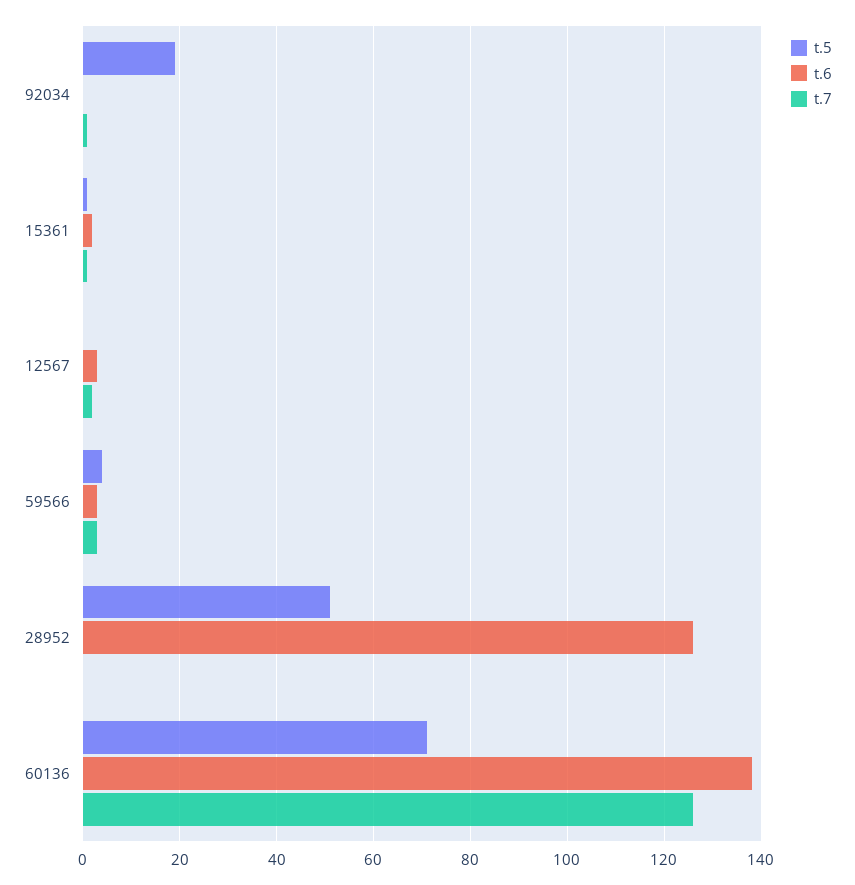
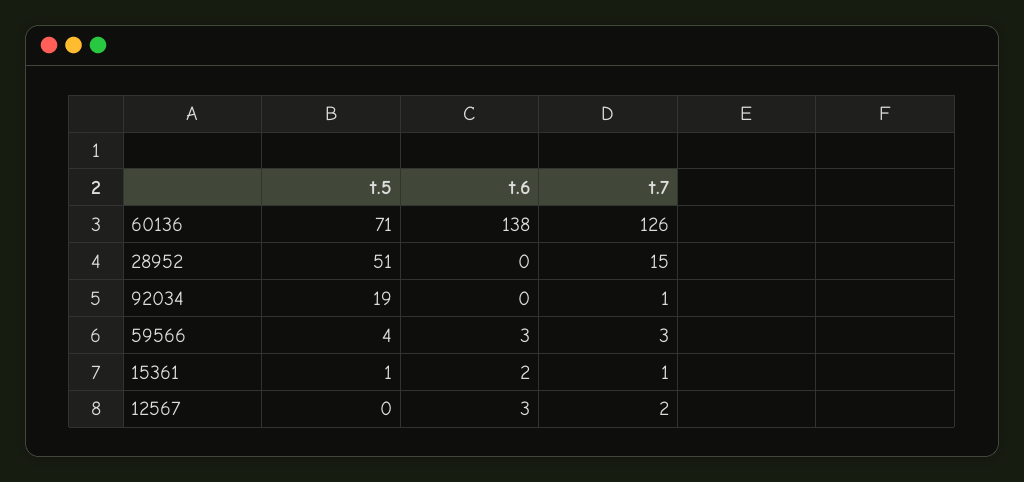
t.6, 28952: 125 -> 0
t.7, 28952: 0 -> 15

